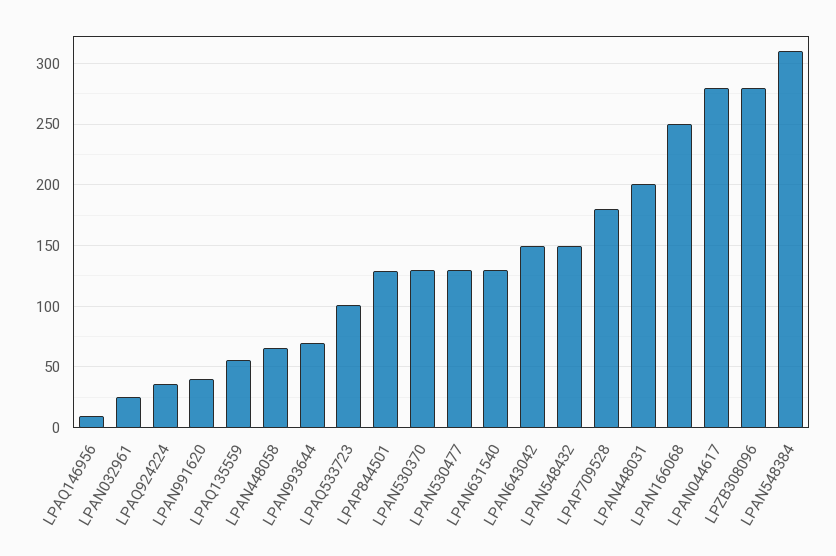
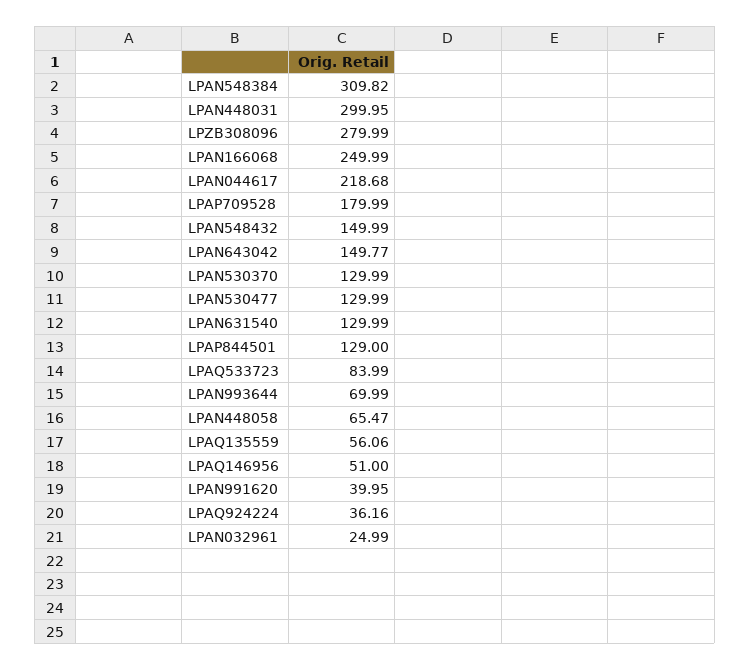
LPAQ146956: 10 -> 51
LPAQ533723: 100 -> 83.99
LPAN448031: 200 -> 299.95
LPAN044617: 280 -> 218.68

